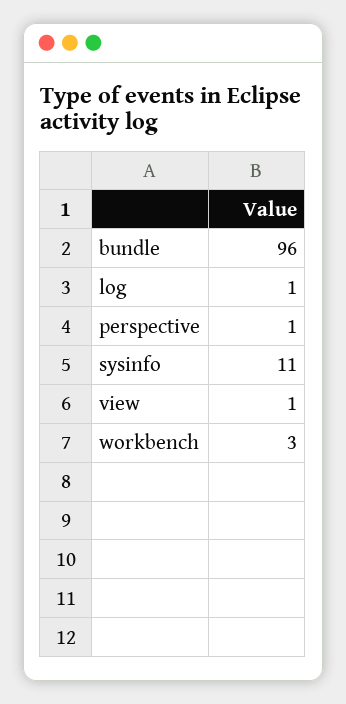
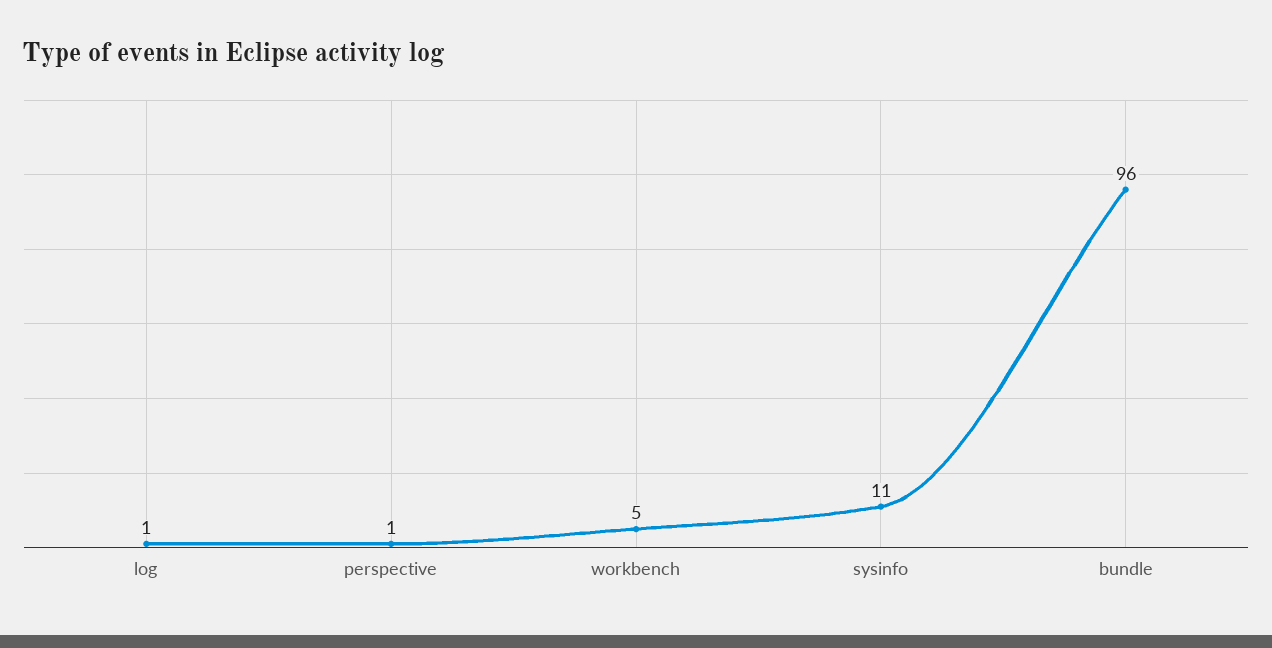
view: 1 -> none
workbench: 3 -> 5

